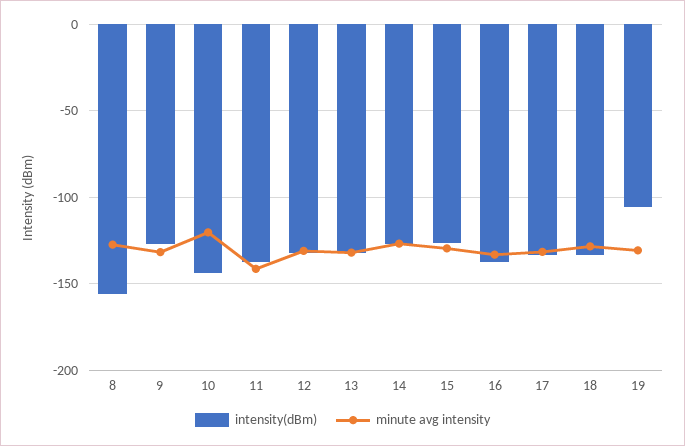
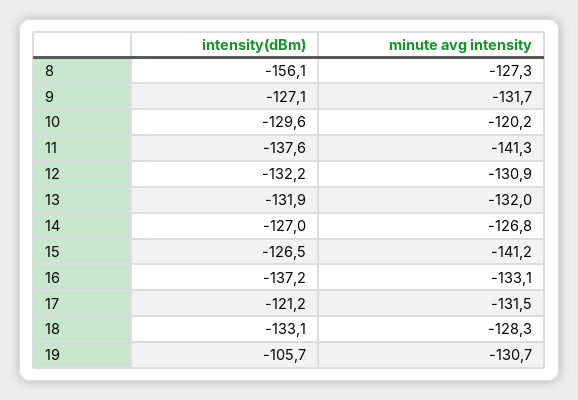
intensity(dBm), 10: -145 -> -129.6
minute avg intensity, 15: -130 -> -141.2
intensity(dBm), 17: -135 -> -121.2

